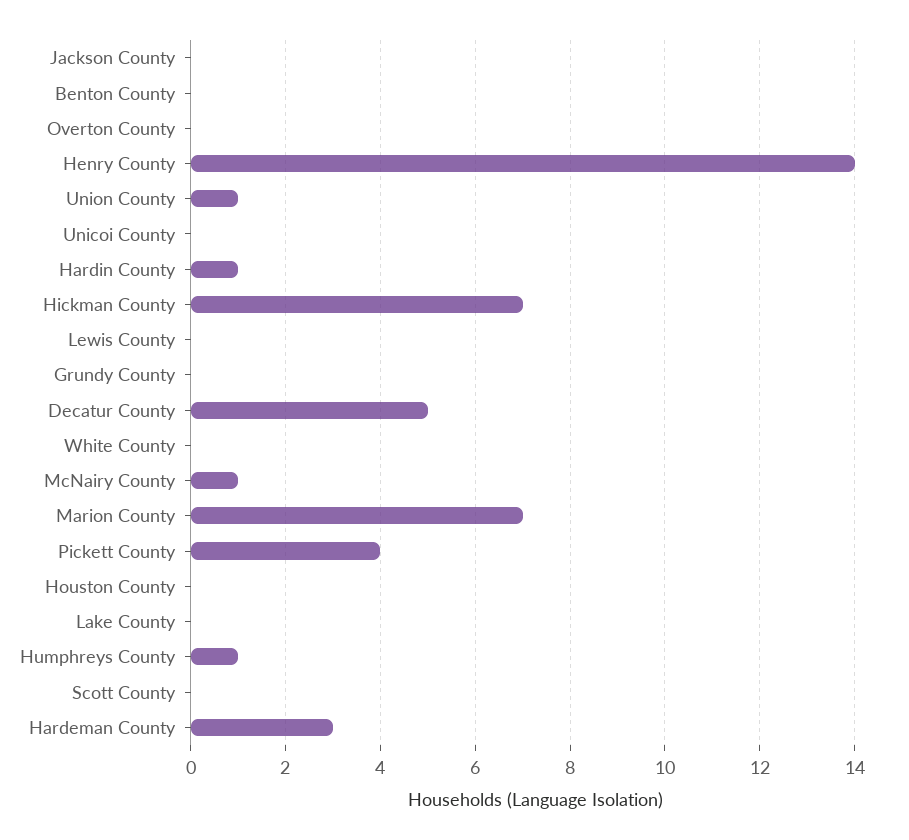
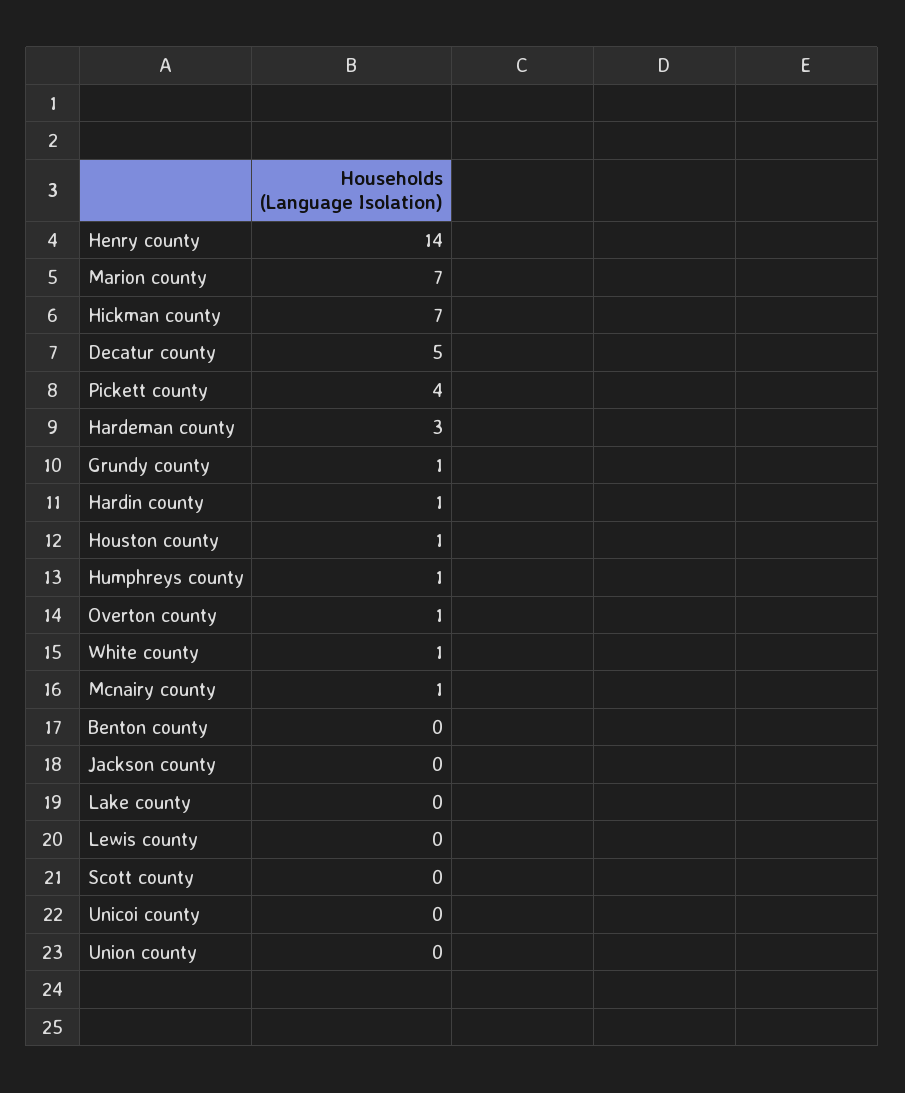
Overton County: 0 -> 1
Union County: 1 -> 0
Grundy County: 0 -> 1
White County: 0 -> 1
Houston County: 0 -> 1

